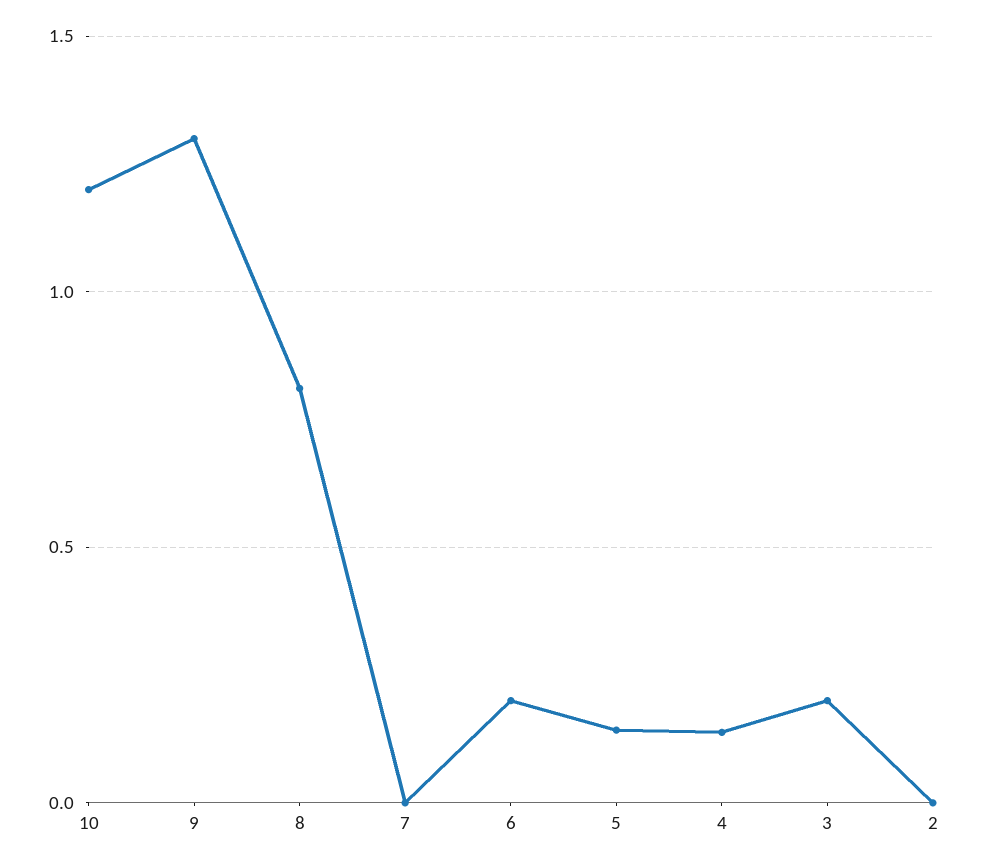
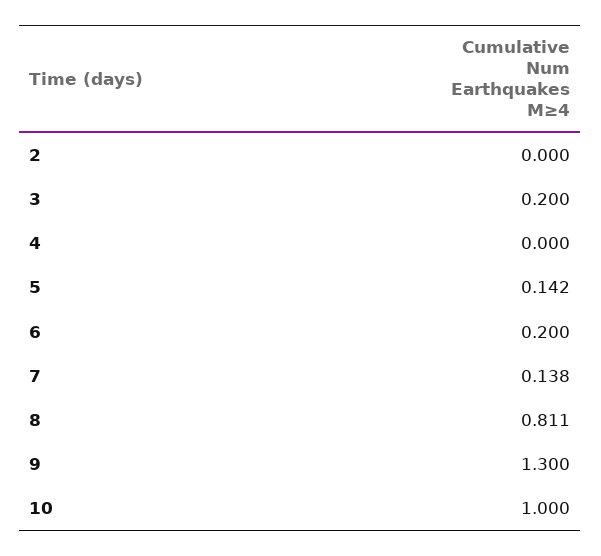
10: 1.2 -> 1
7: 0 -> 0.138
4: 0.15 -> 0

